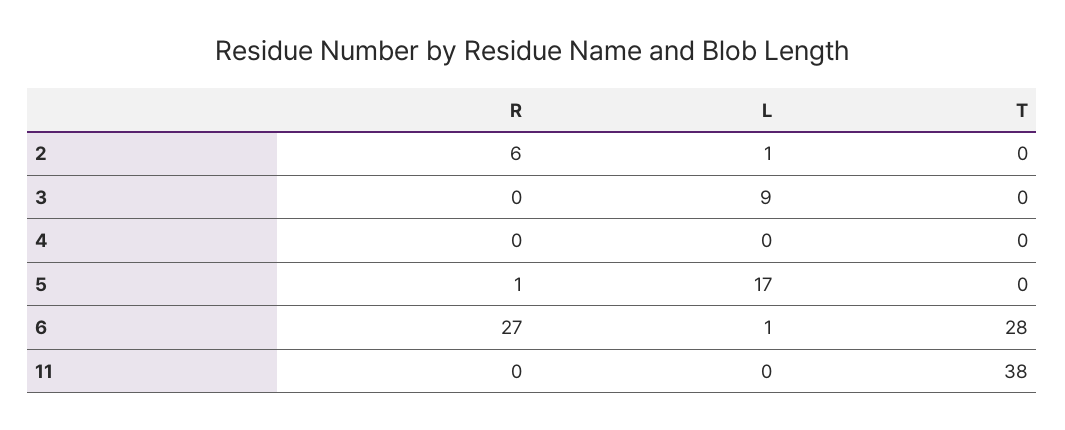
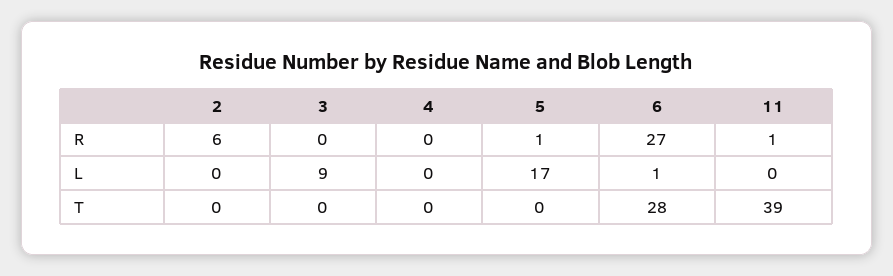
L, 2: 1 -> 0
R, 11: 0 -> 1
T, 11: 38 -> 39

